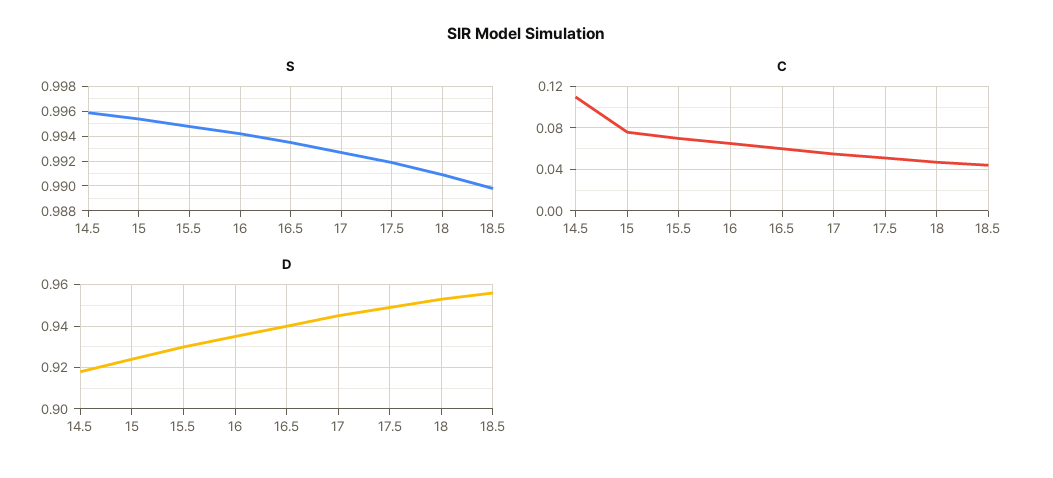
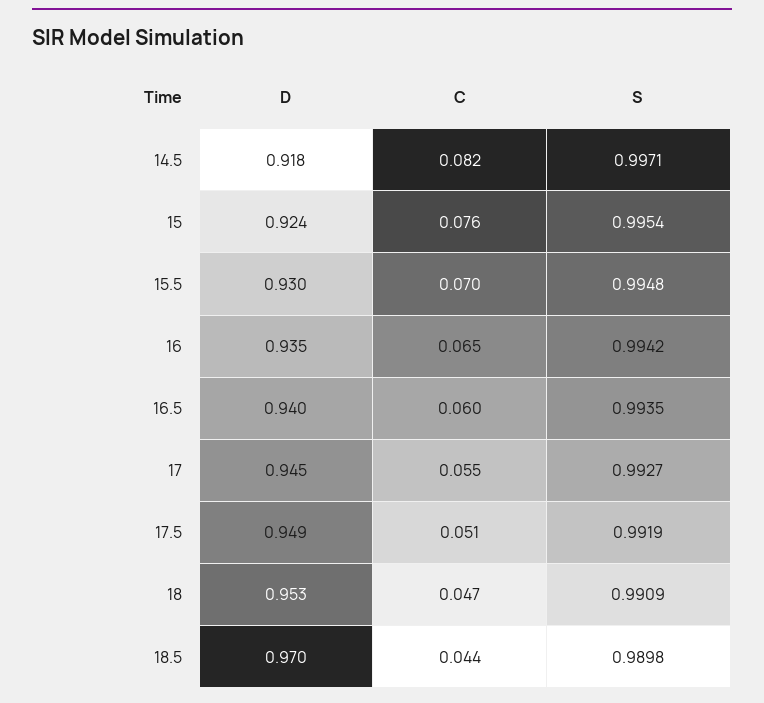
S, 14.5: 0.996 -> 0.9971
C, 14.5: 0.11 -> 0.082
D, 18.5: 0.955 -> 0.97

